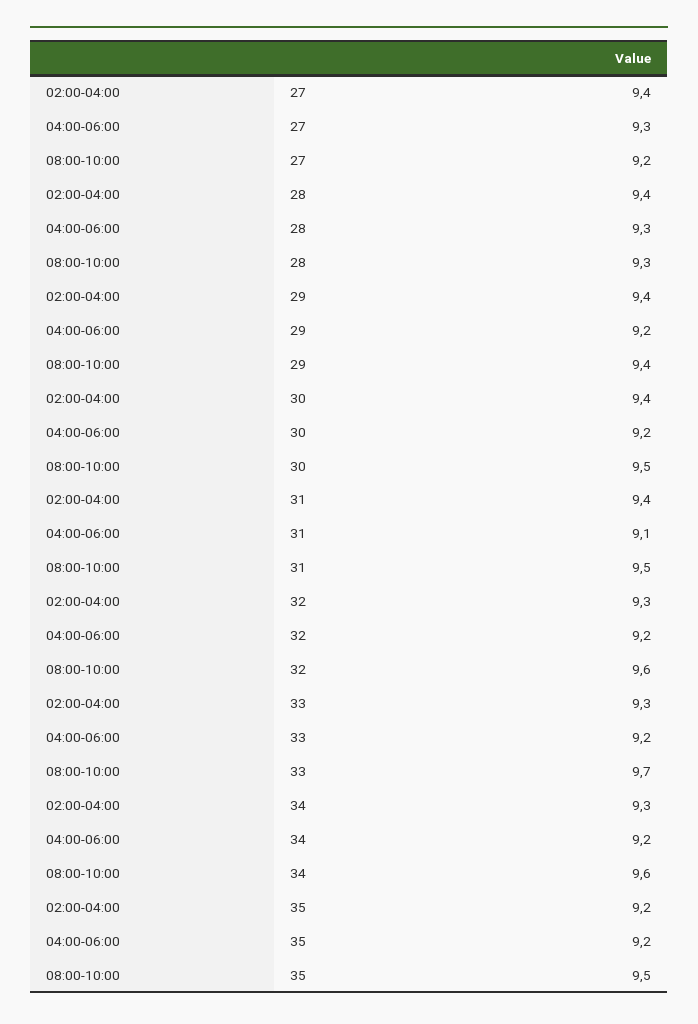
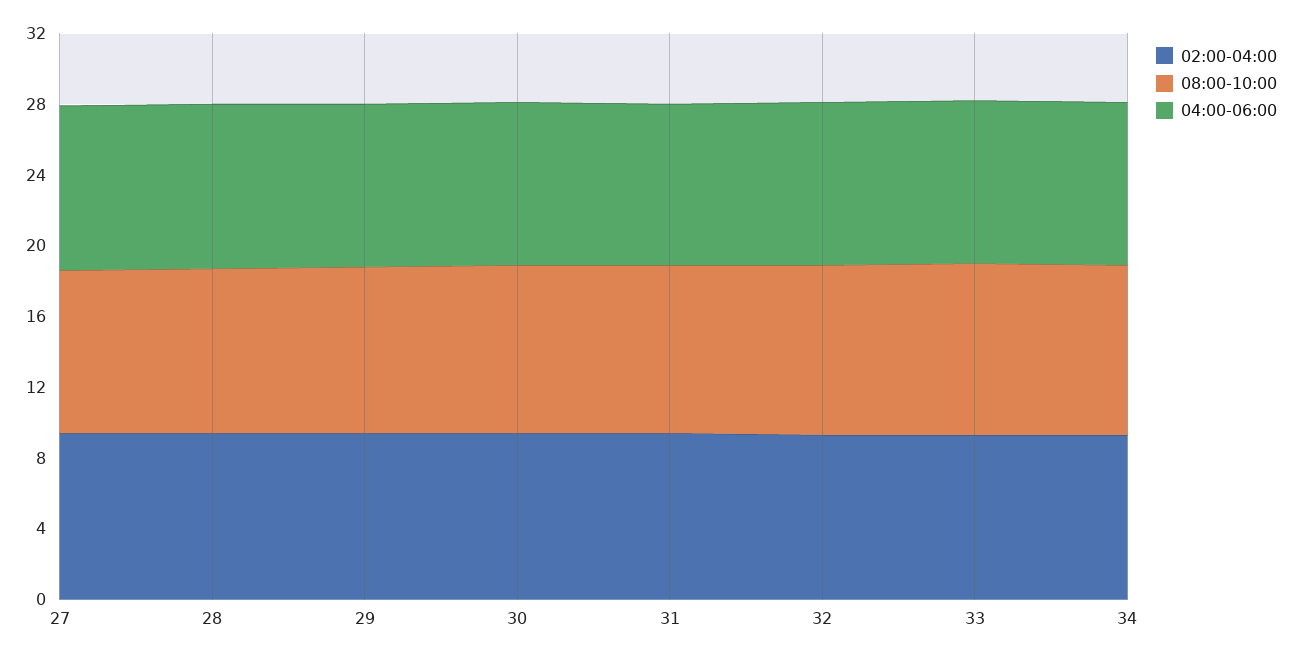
02:00-04:00, 35: 9.2 -> none
04:00-06:00, 35: 9.2 -> none
08:00-10:00, 35: 9.5 -> none

